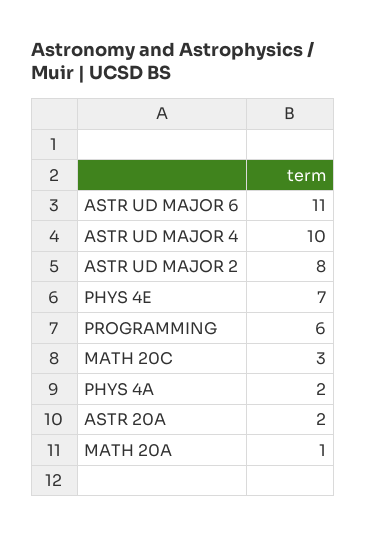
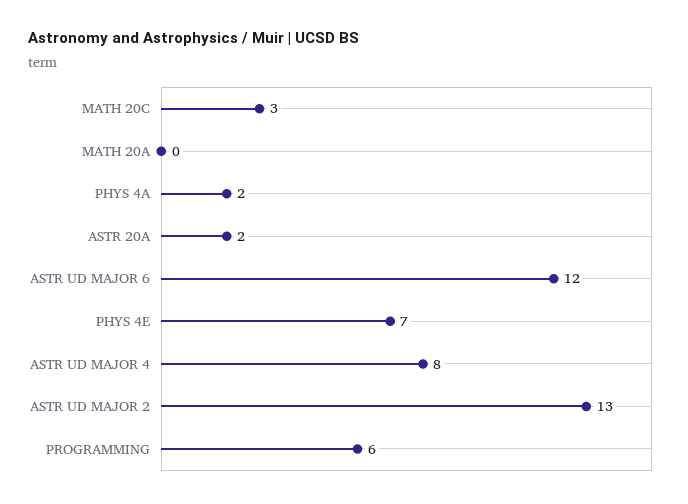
ASTR UD MAJOR 6: 11 -> 12
ASTR UD MAJOR 4: 10 -> 8
ASTR UD MAJOR 2: 8 -> 13
MATH 20A: 1 -> 0

